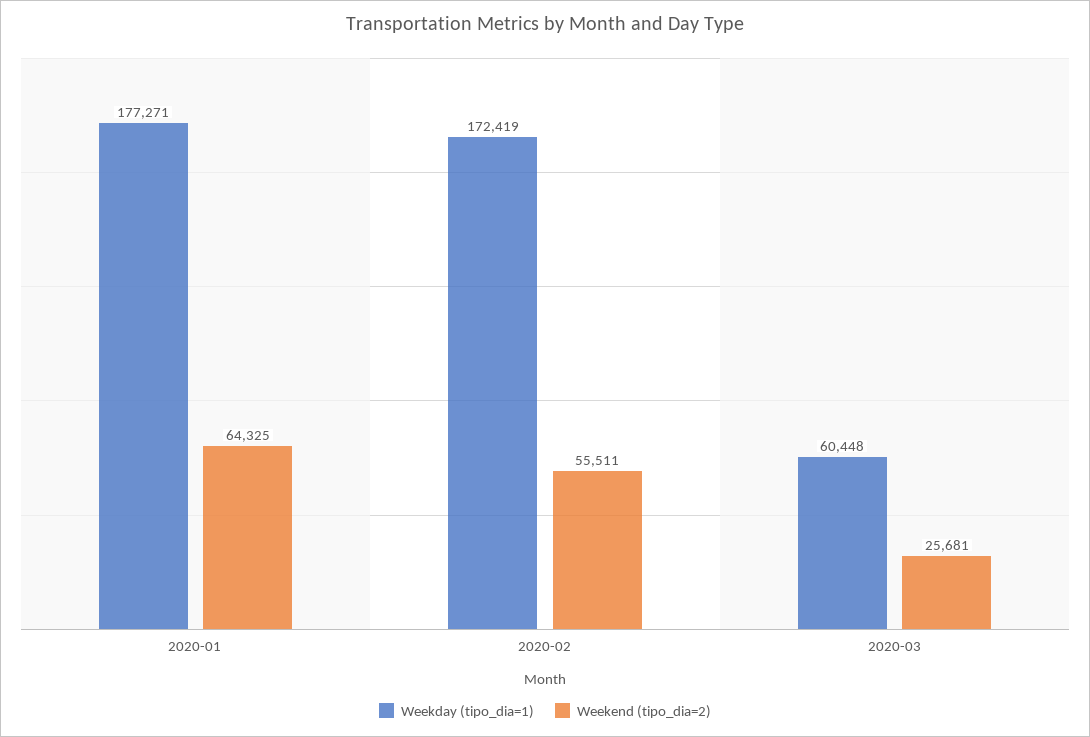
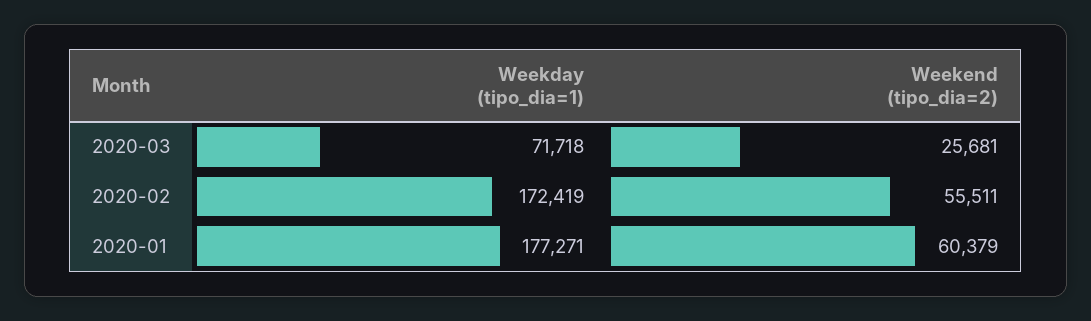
Weekend (tipo_dia=2), 2020-01: 64325 -> 60379
Weekday (tipo_dia=1), 2020-03: 60448 -> 71718

